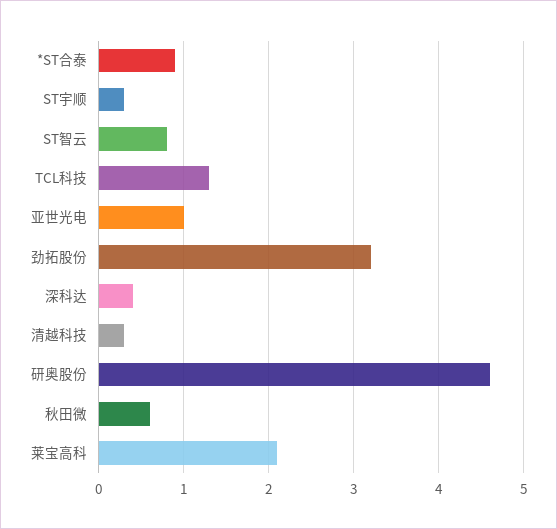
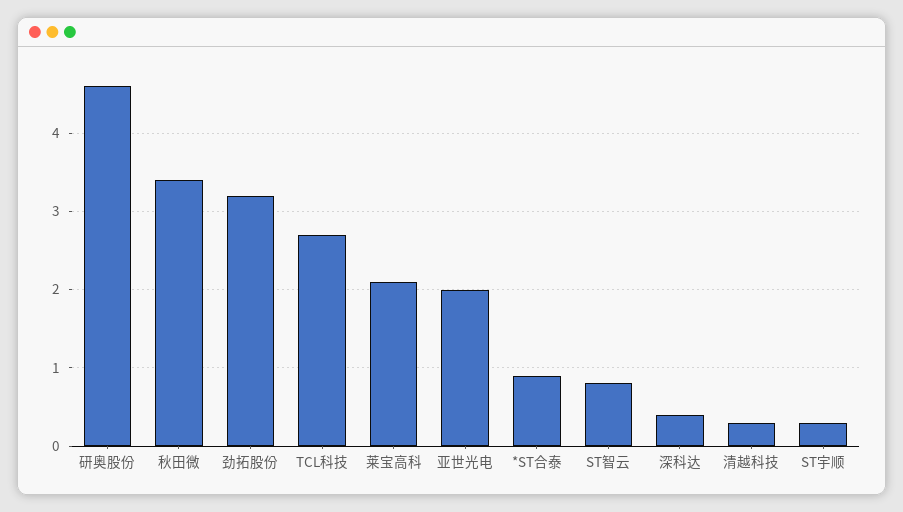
TCL科技: 1.3 -> 2.7
亚世光电: 1 -> 2
秋田微: 0.6 -> 3.4

